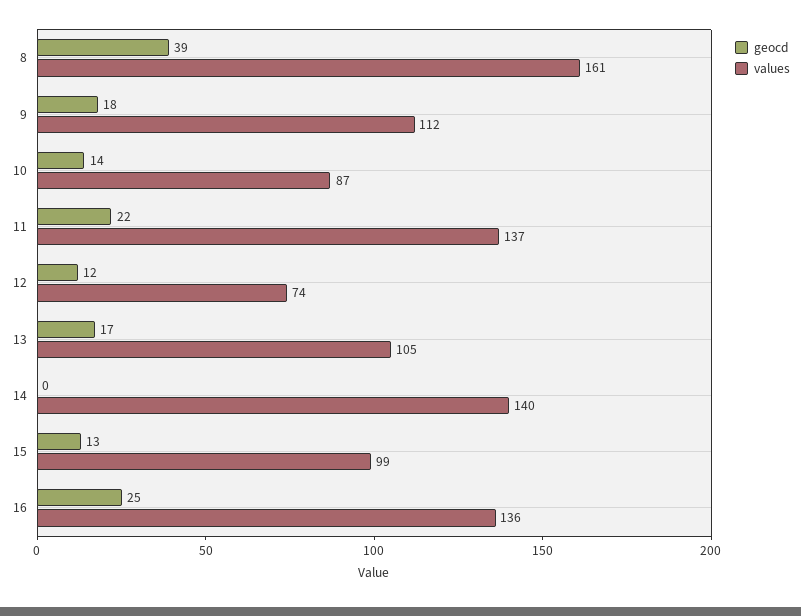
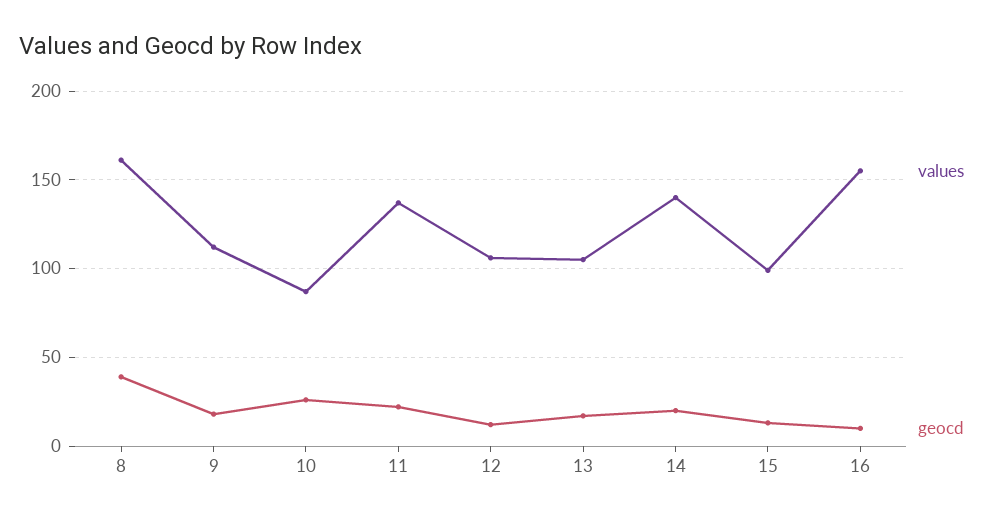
geocd, 10: 14 -> 25
values, 12: 74 -> 105
geocd, 14: 0 -> 20
geocd, 16: 25 -> 10
values, 16: 136 -> 155

